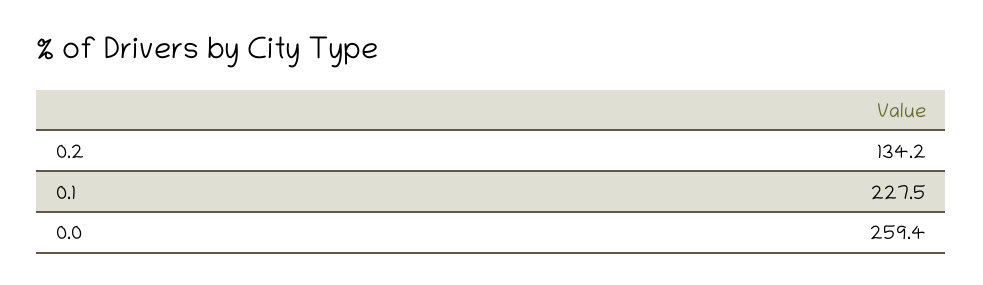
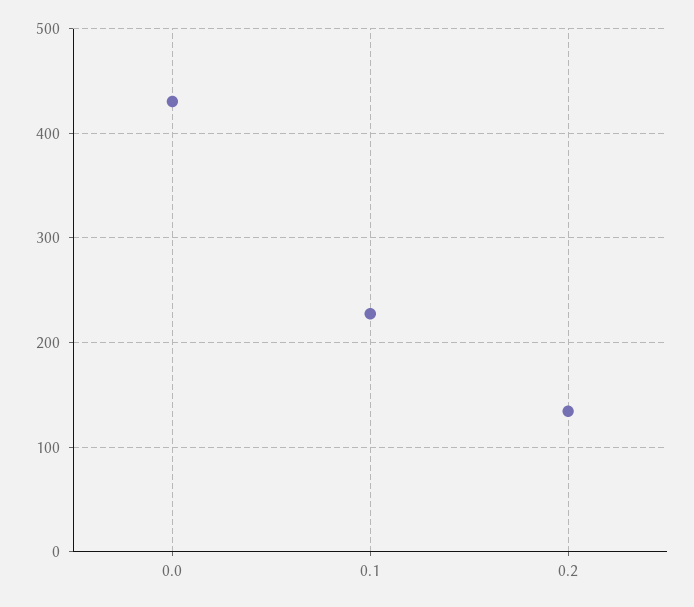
0.0: 259.4 -> 430

